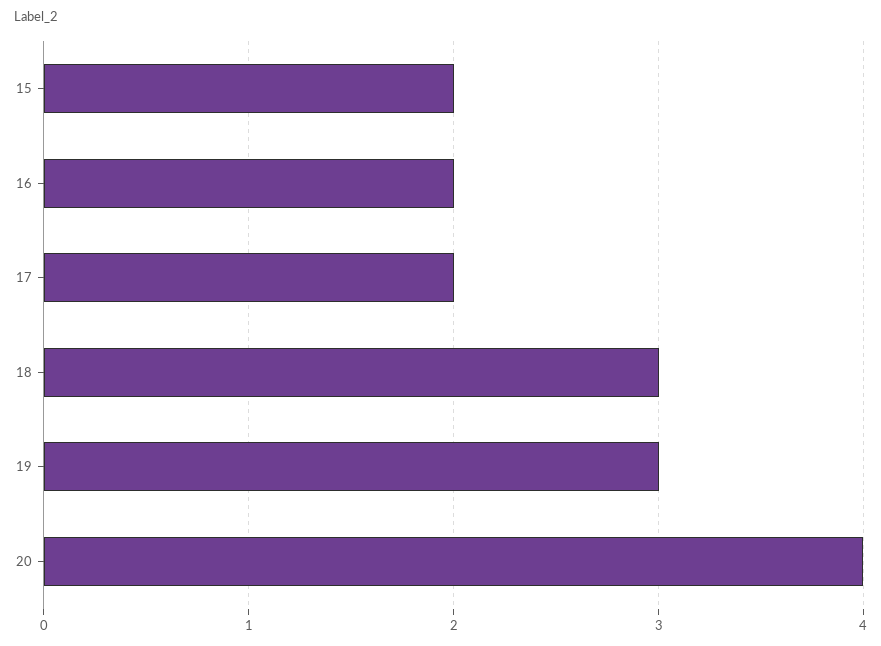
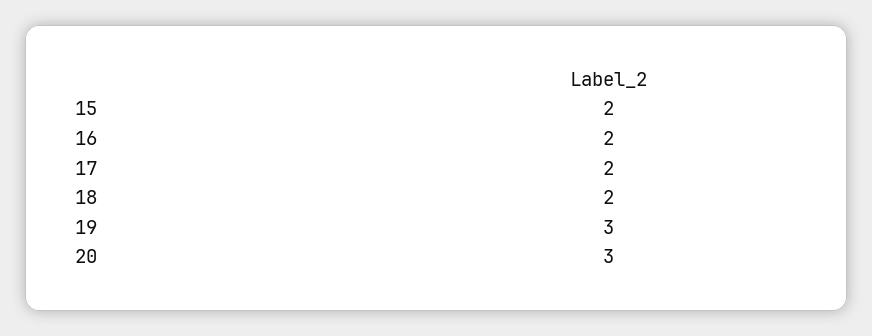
18: 3 -> 2
20: 4 -> 3

